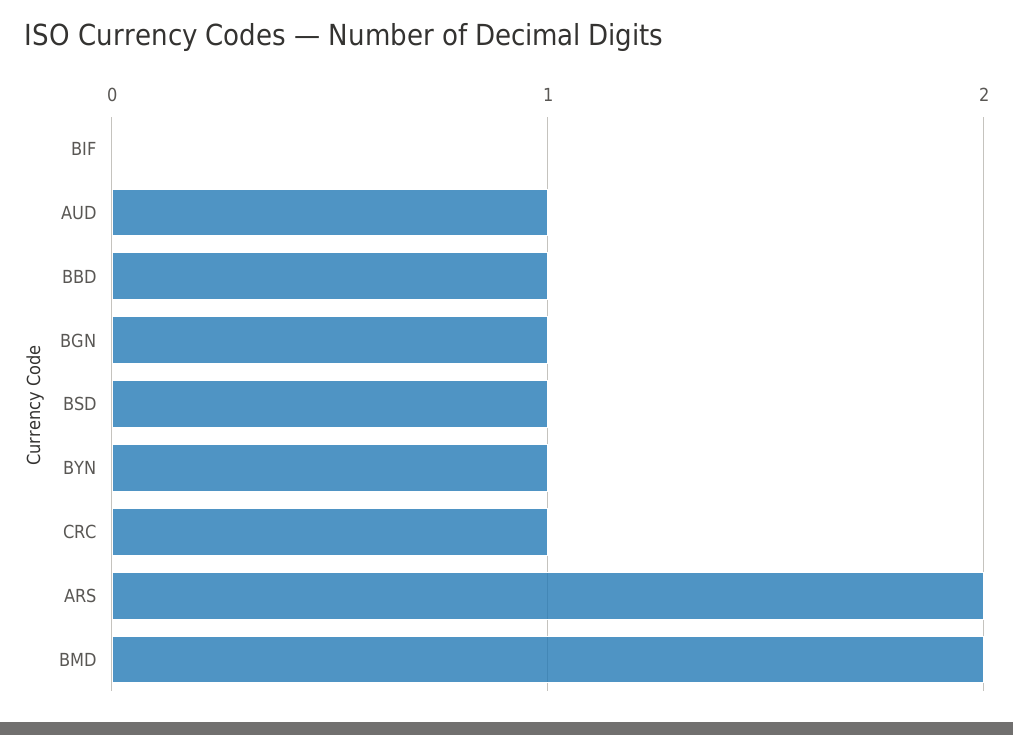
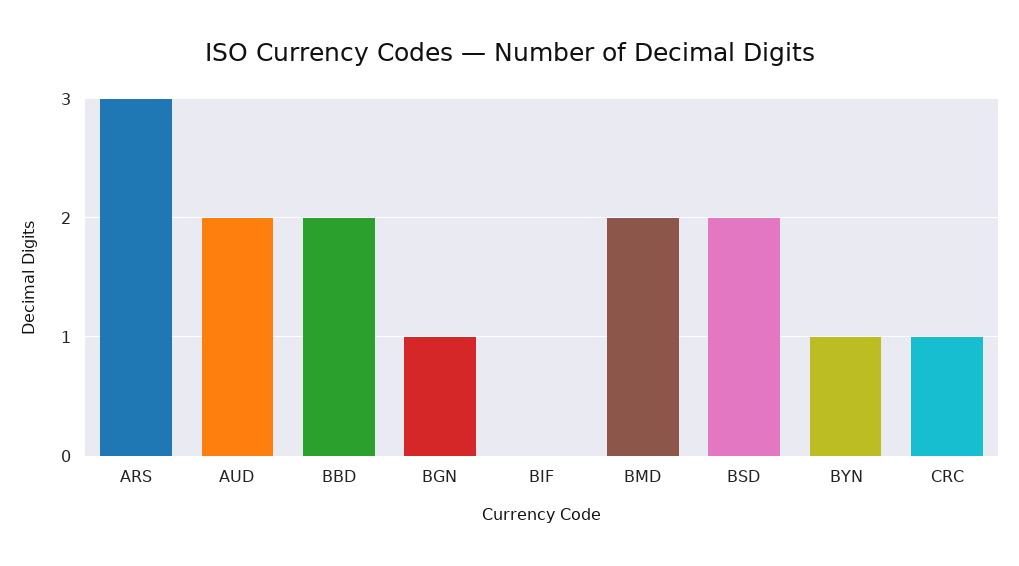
AUD: 1 -> 2
BBD: 1 -> 2
BSD: 1 -> 2
ARS: 2 -> 3

